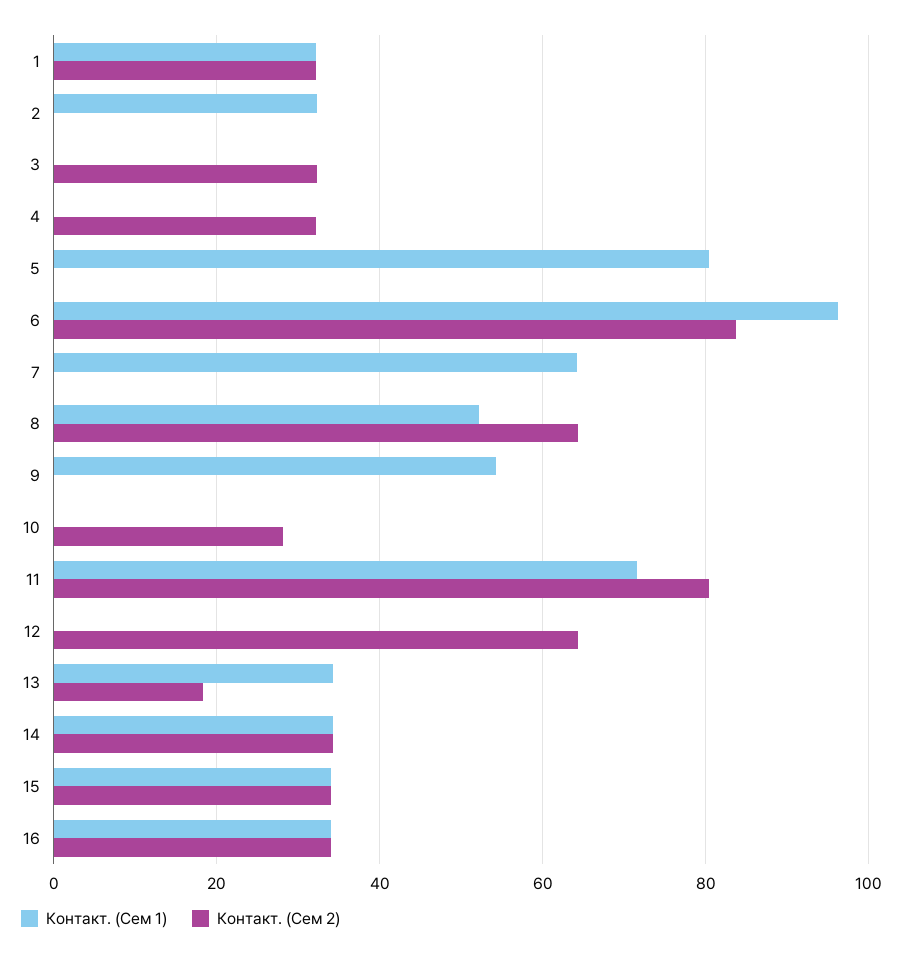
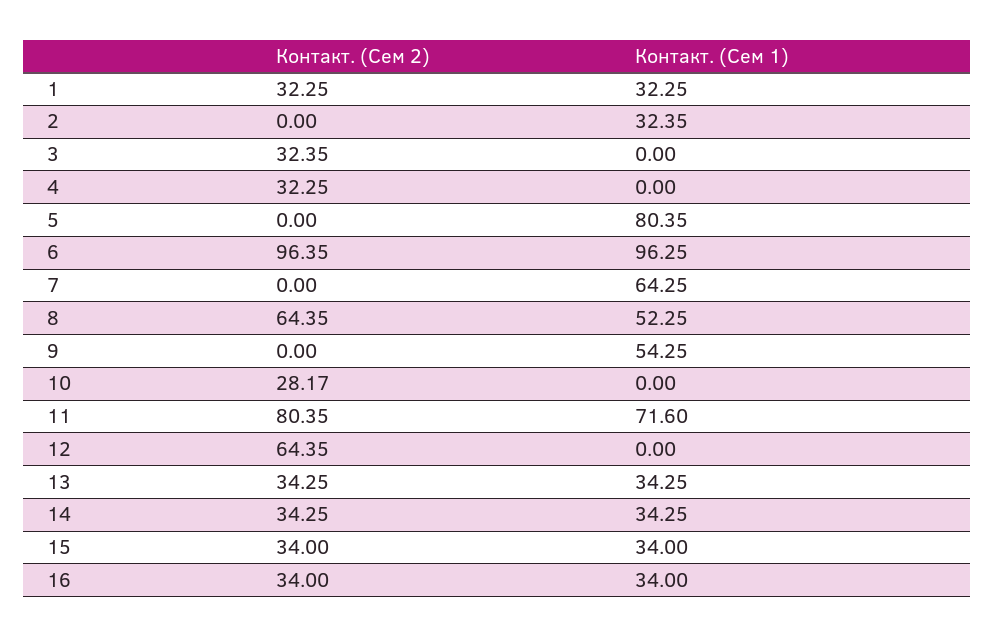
Контакт. (Сем 2), 6: 84 -> 96.35
Контакт. (Сем 2), 13: 18 -> 34.25

